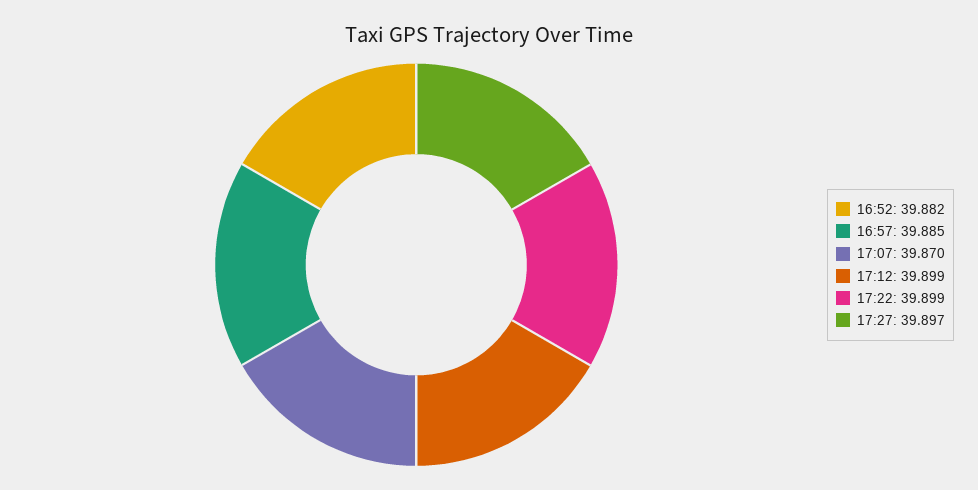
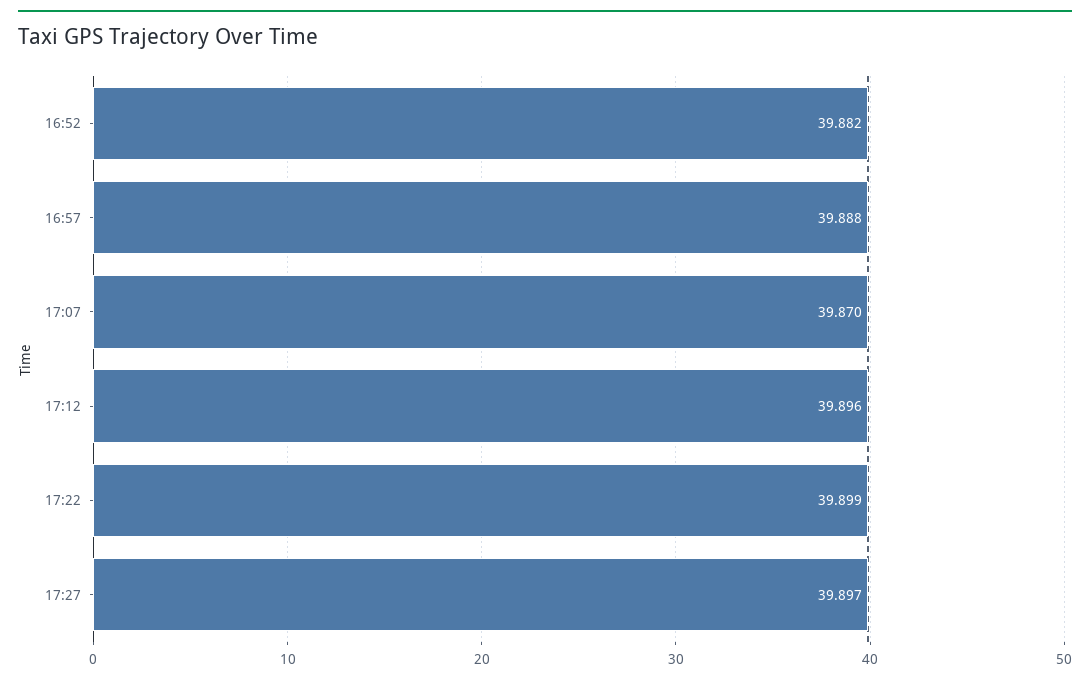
16:57: 39.885 -> 39.888
17:12: 39.899 -> 39.896

